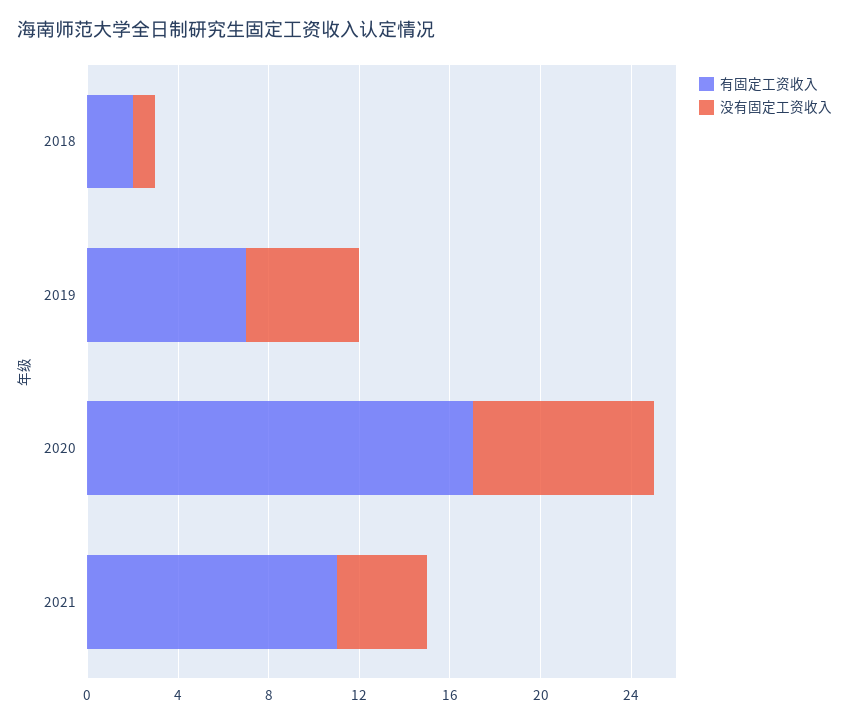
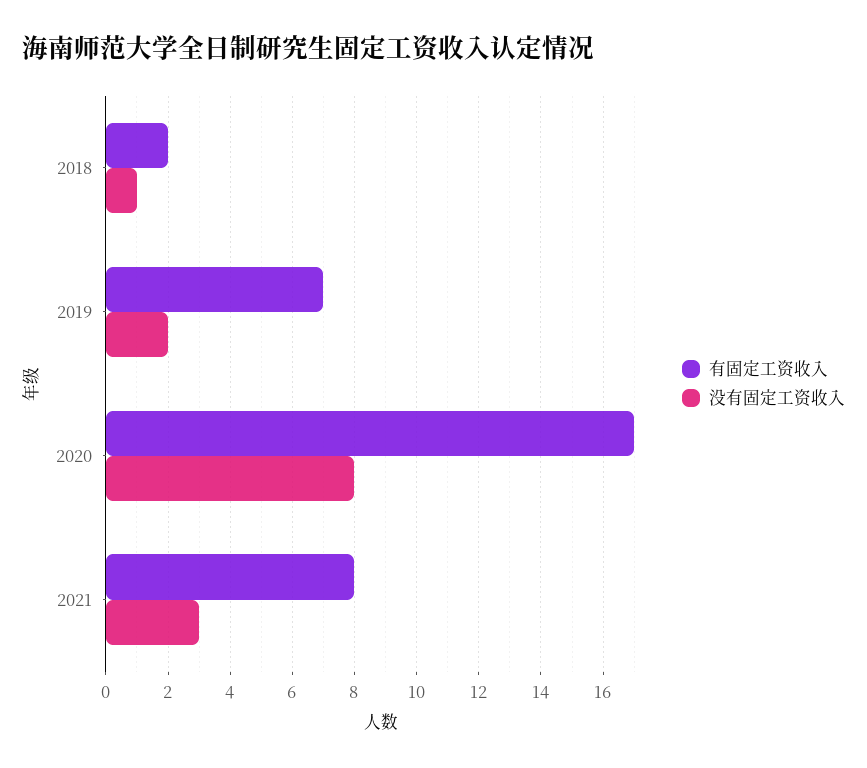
没有固定工资收入, 2019: 5 -> 2
有固定工资收入, 2021: 11 -> 8
没有固定工资收入, 2021: 4 -> 3

